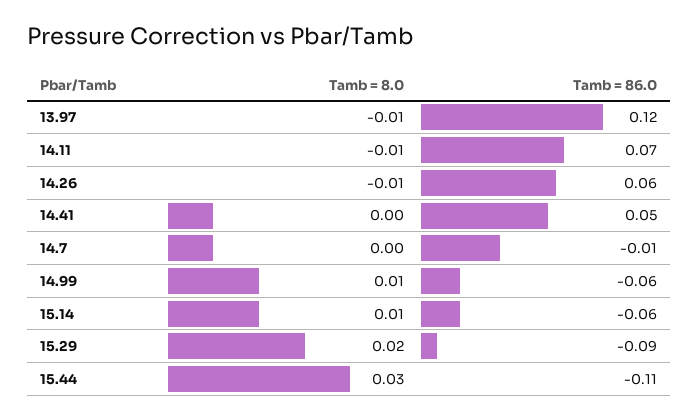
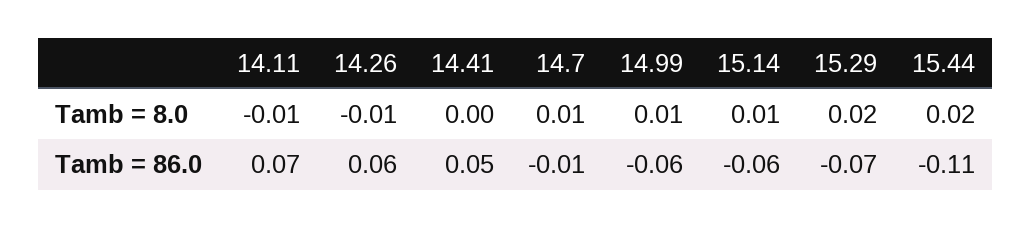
Tamb = 8.0, 13.97: -0.01 -> none
Tamb = 86.0, 13.97: 0.12 -> none
Tamb = 8.0, 14.7: 0 -> 0.01
Tamb = 86.0, 15.29: -0.09 -> -0.07
Tamb = 8.0, 15.44: 0.03 -> 0.02

